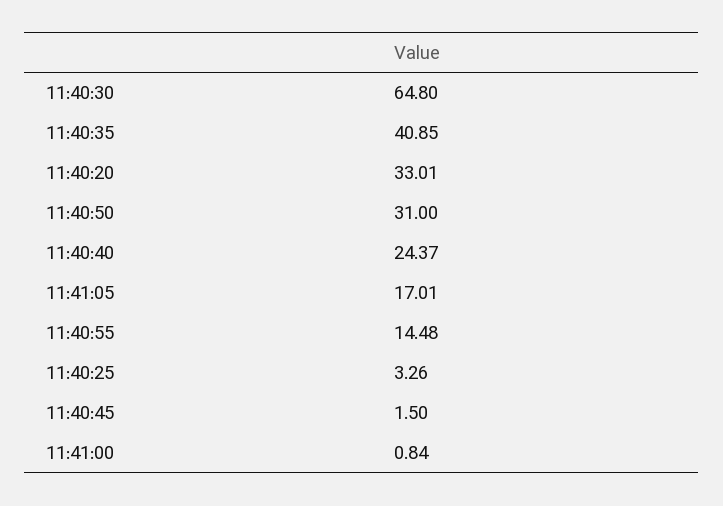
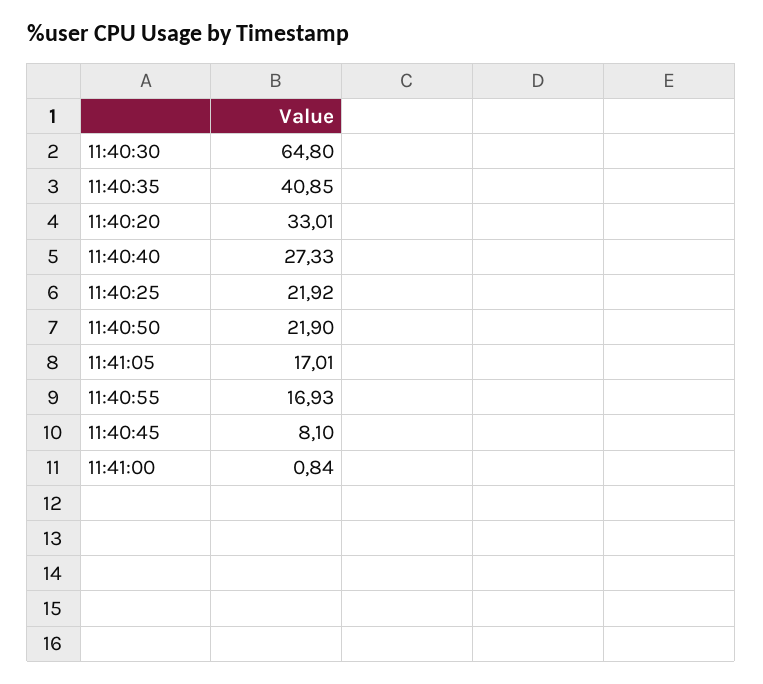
11:40:50: 31 -> 21.9
11:40:40: 24.37 -> 27.33
11:40:55: 14.48 -> 16.93
11:40:25: 3.26 -> 21.92
11:40:45: 1.5 -> 8.1

